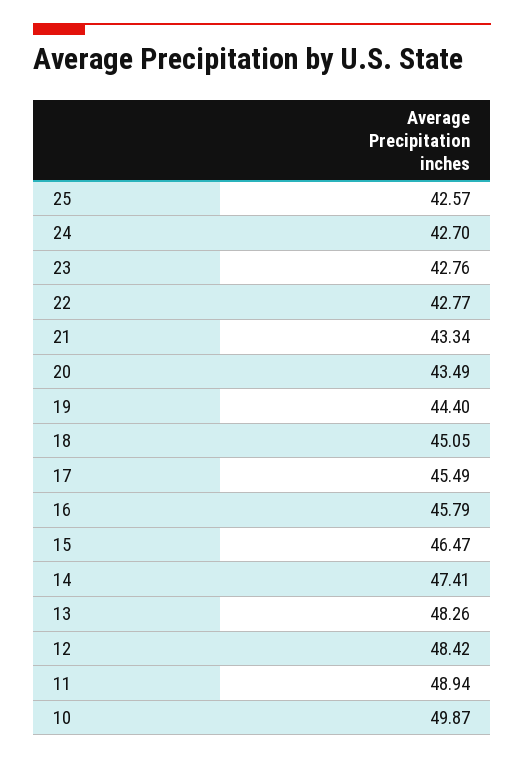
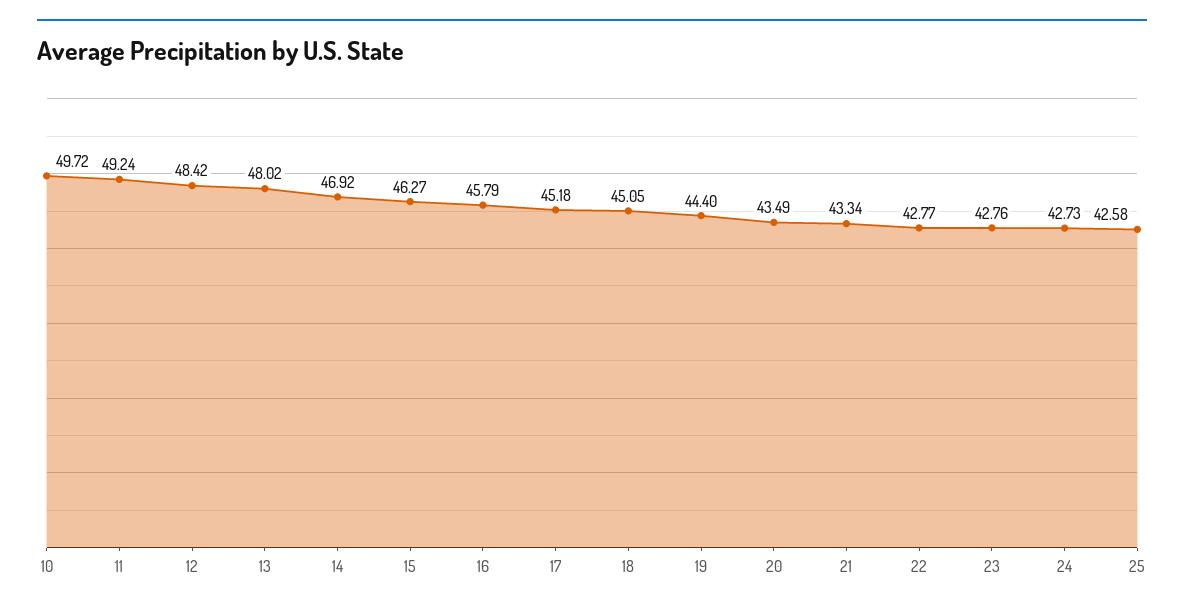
25: 42.57 -> 42.58
24: 42.7 -> 42.73
17: 45.49 -> 45.18
15: 46.47 -> 46.27
14: 47.41 -> 46.92
13: 48.26 -> 48.02
11: 48.94 -> 49.24
10: 49.87 -> 49.72

